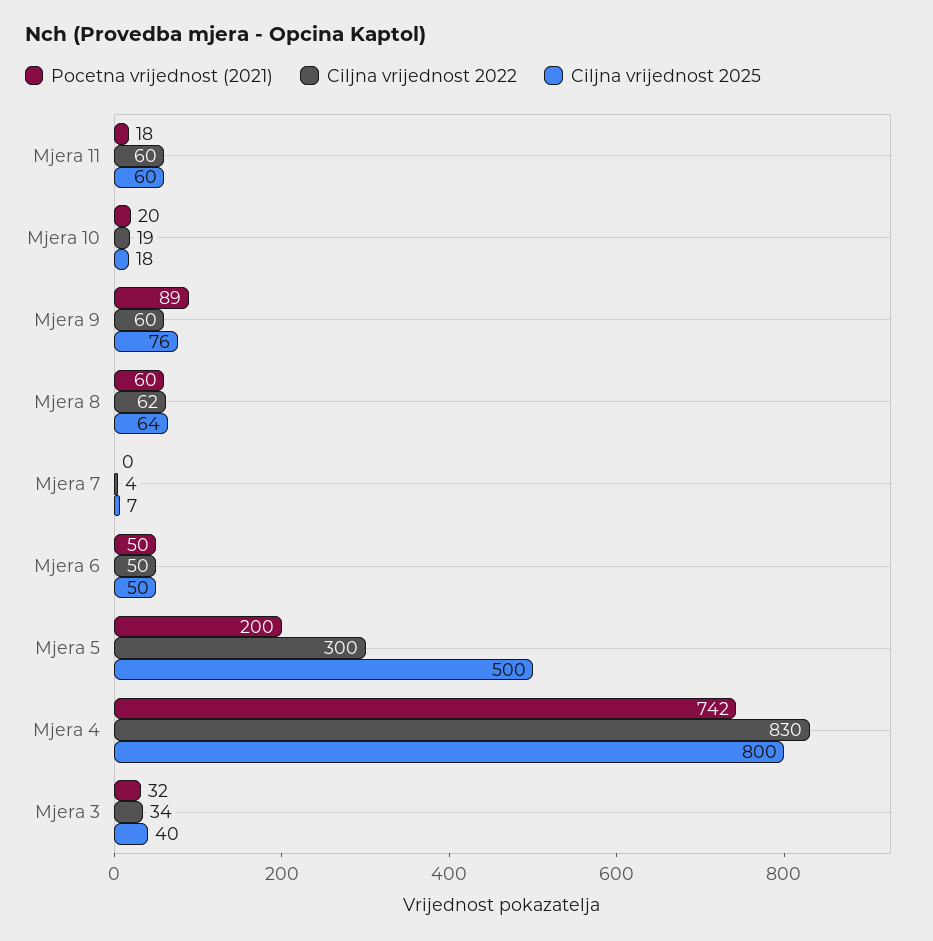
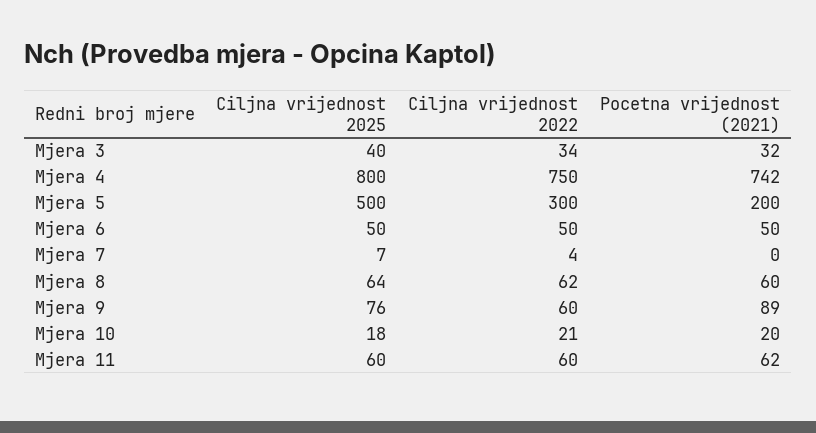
Pocetna vrijednost (2021), Mjera 11: 18 -> 62
Ciljna vrijednost 2022, Mjera 10: 19 -> 21
Ciljna vrijednost 2022, Mjera 4: 830 -> 750

